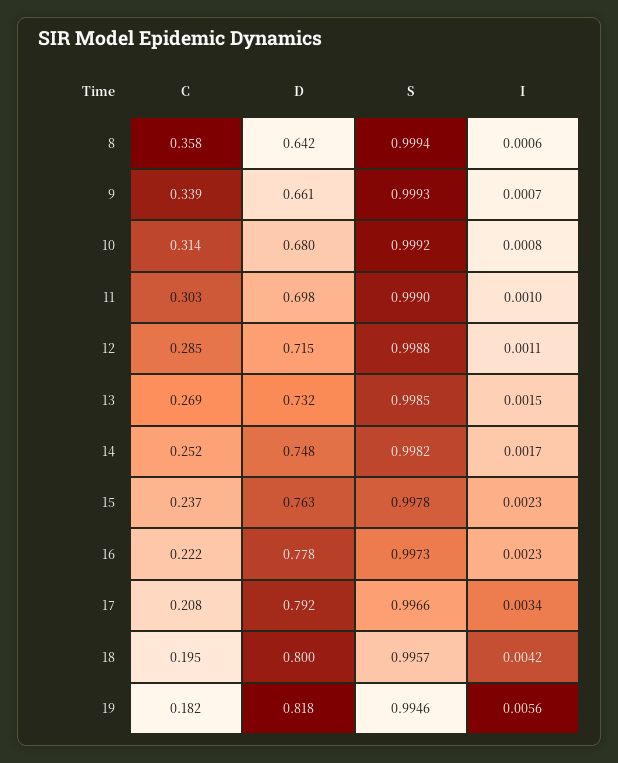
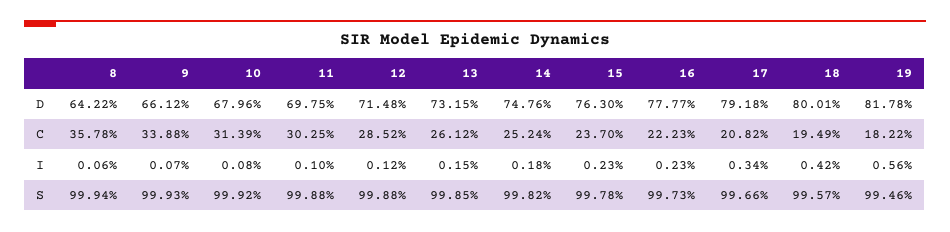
S, 11: 0.999 -> 0.9988
I, 12: 0.0011 -> 0.0012
C, 13: 0.269 -> 0.2612
I, 14: 0.0017 -> 0.0018

